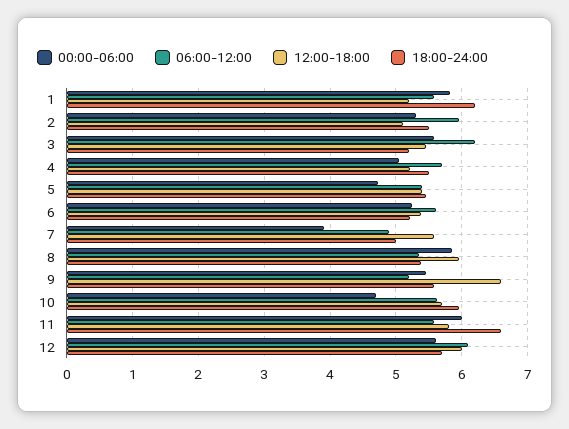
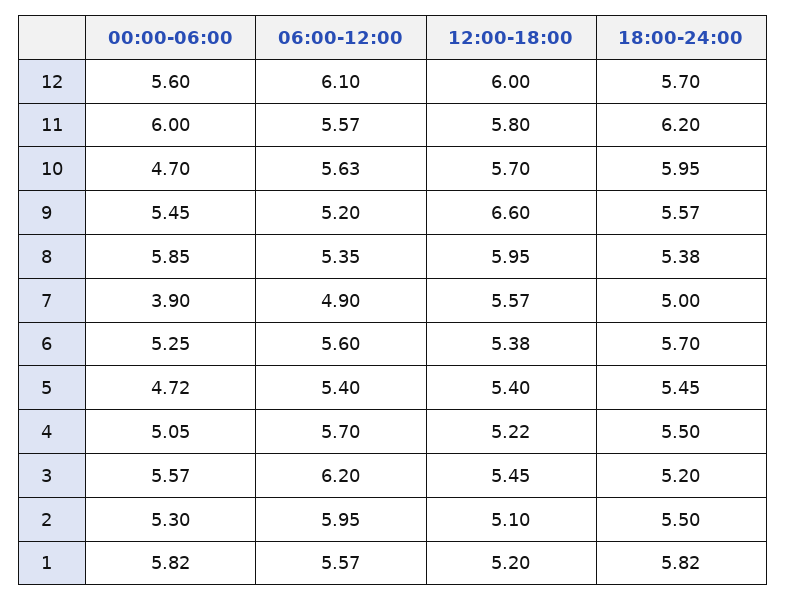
18:00-24:00, 1: 6.2 -> 5.82
18:00-24:00, 6: 5.2 -> 5.7
18:00-24:00, 11: 6.6 -> 6.2

